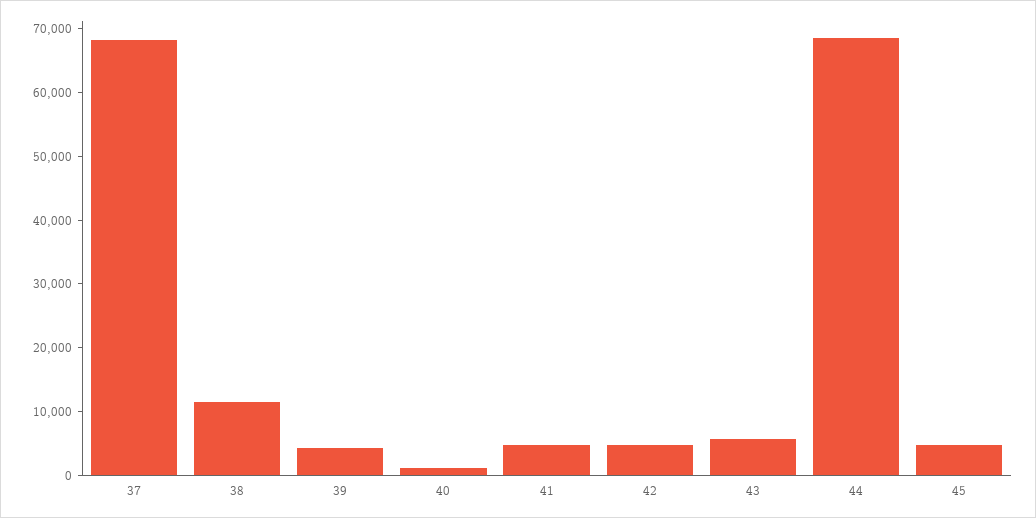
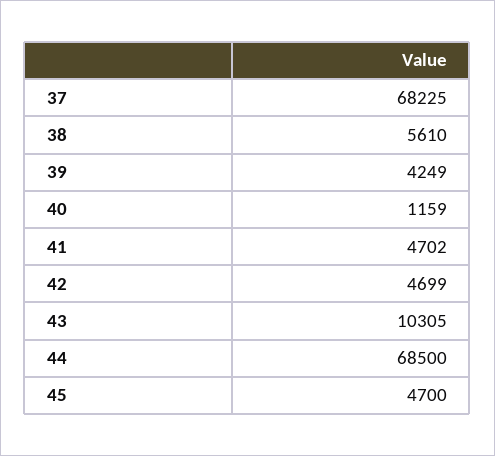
38: 12000 -> 5610
43: 6000 -> 10305

